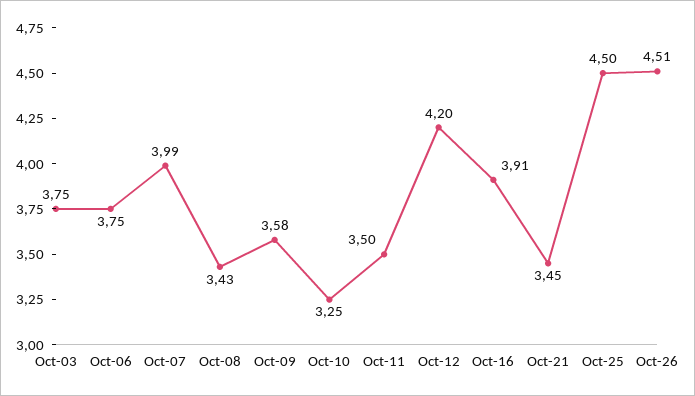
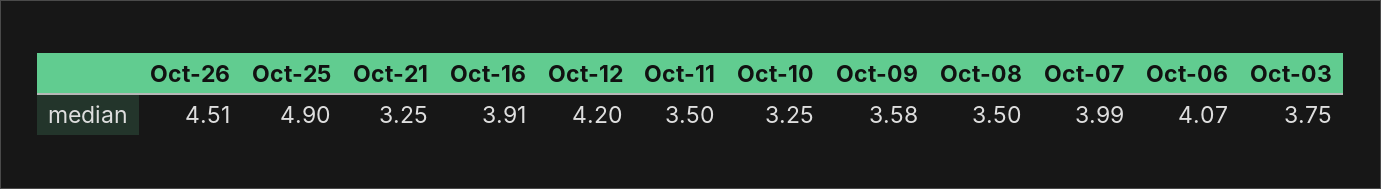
Oct-06: 3.75 -> 4.07
Oct-08: 3.43 -> 3.5
Oct-21: 3.45 -> 3.25
Oct-25: 4.5 -> 4.9

